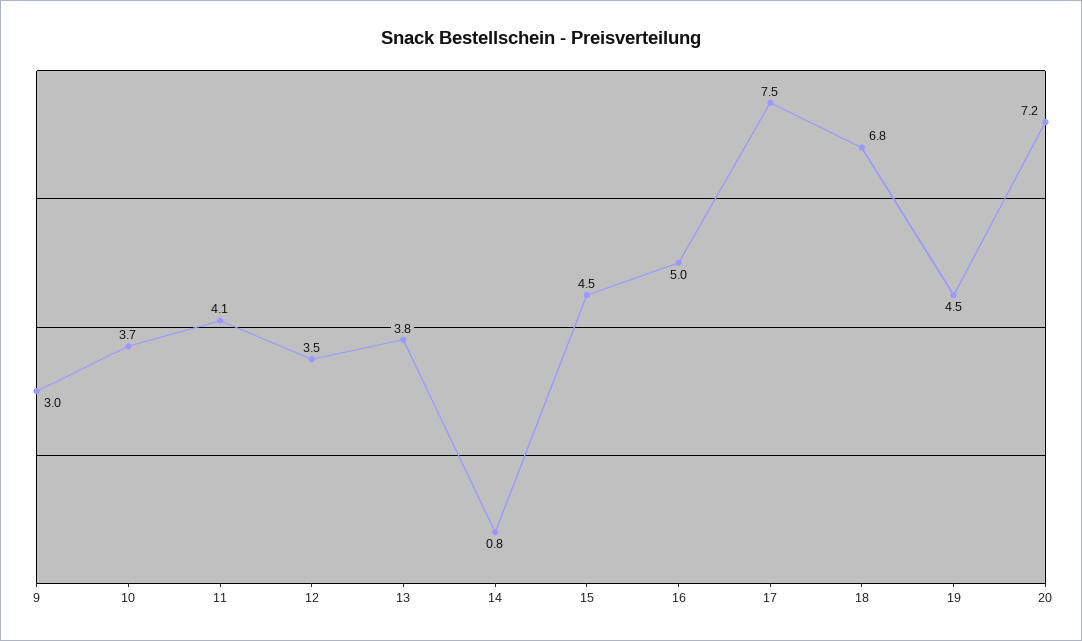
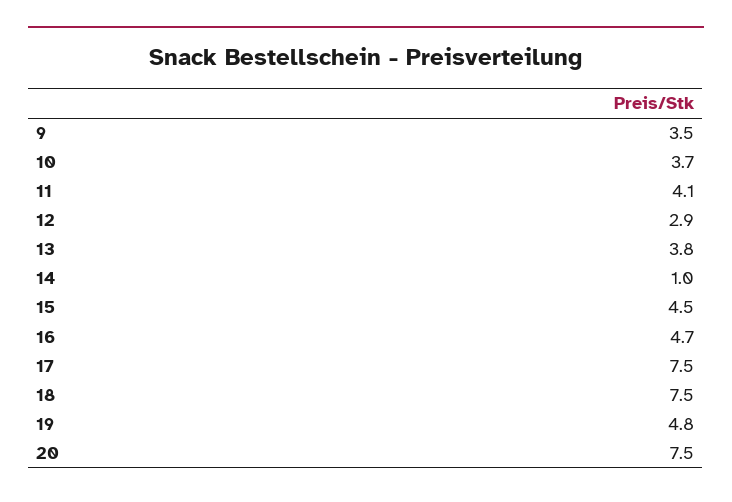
9: 3 -> 3.5
12: 3.5 -> 2.9
14: 0.8 -> 1
16: 5 -> 4.7
18: 6.8 -> 7.5
19: 4.5 -> 4.8
20: 7.2 -> 7.5

